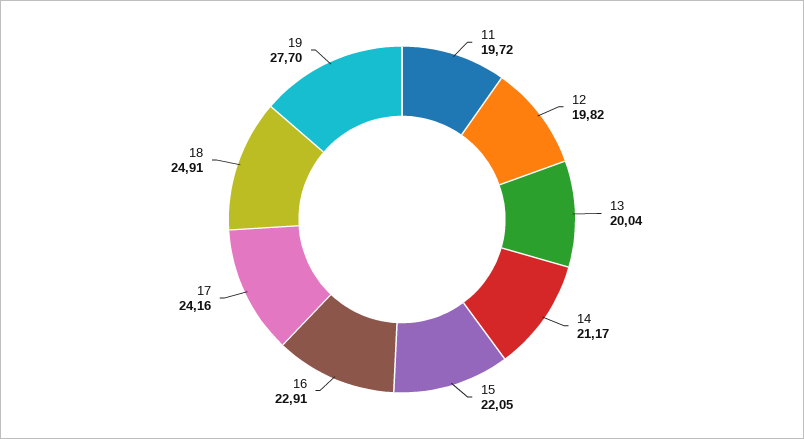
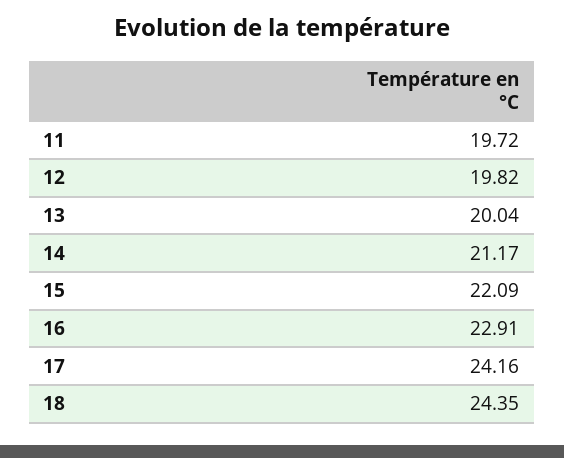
15: 22.05 -> 22.09
18: 24.91 -> 24.35
19: 27.7 -> none

